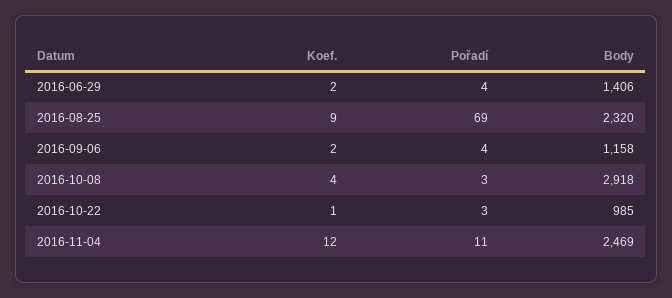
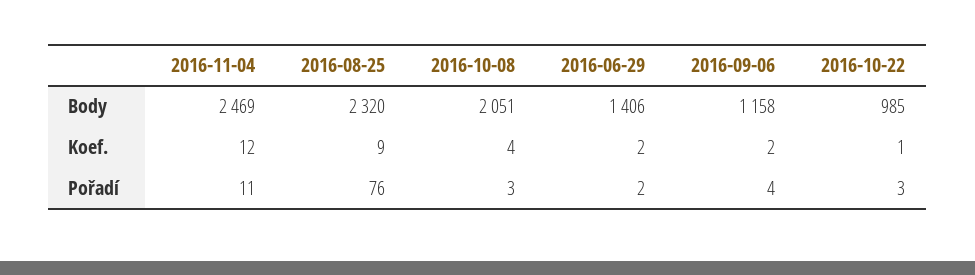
Pořadí, 2016-06-29: 4 -> 2
Pořadí, 2016-08-25: 69 -> 76
Body, 2016-10-08: 2918 -> 2051

